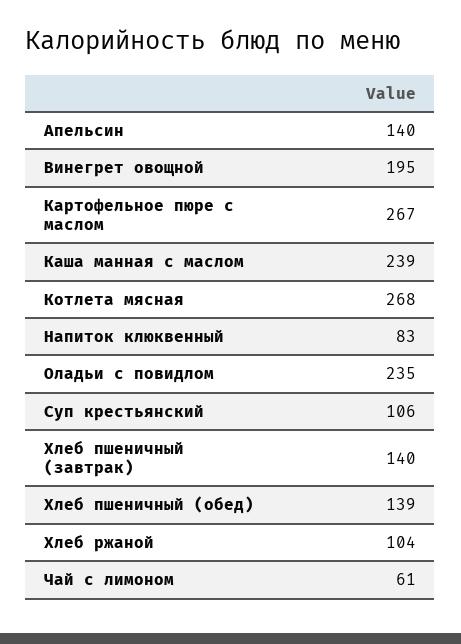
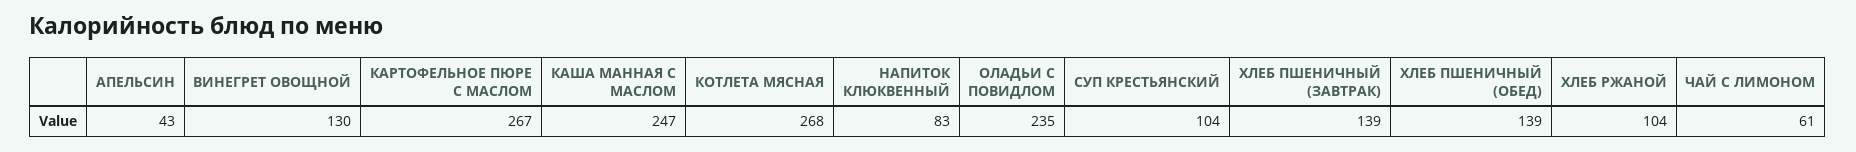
Апельсин: 140 -> 43
Винегрет овощной: 195 -> 130
Каша манная с маслом: 239 -> 247
Суп крестьянский: 106 -> 104
Хлеб пшеничный (завтрак): 140 -> 139

